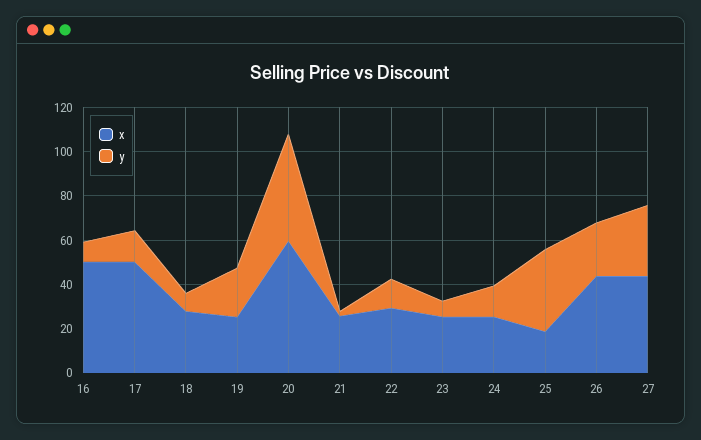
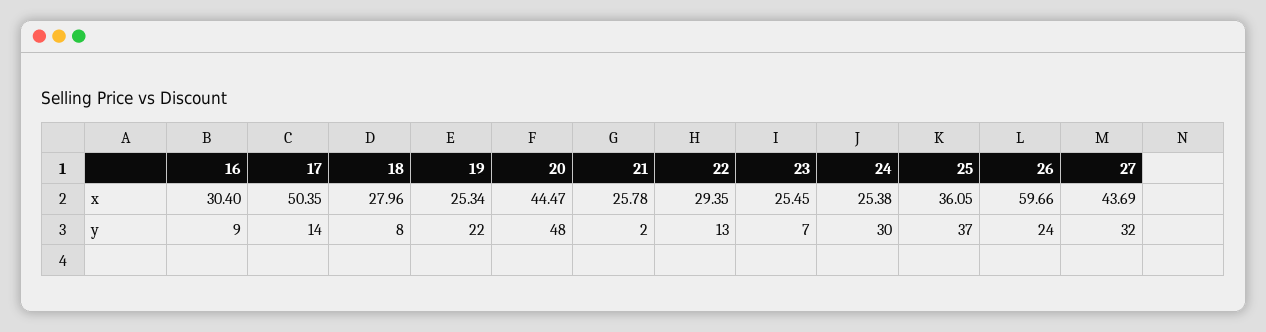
x, 16: 50 -> 30.4
x, 20: 60 -> 44.47
y, 24: 15 -> 30
x, 25: 20 -> 36.05
x, 26: 45 -> 59.66

